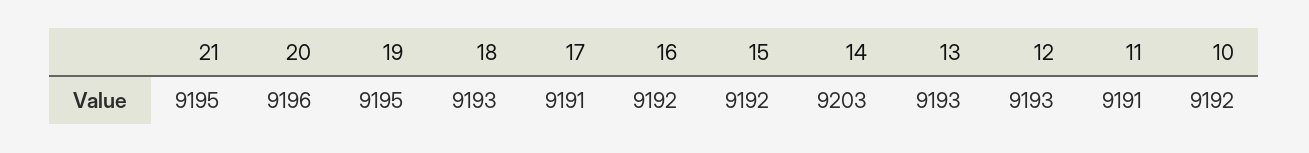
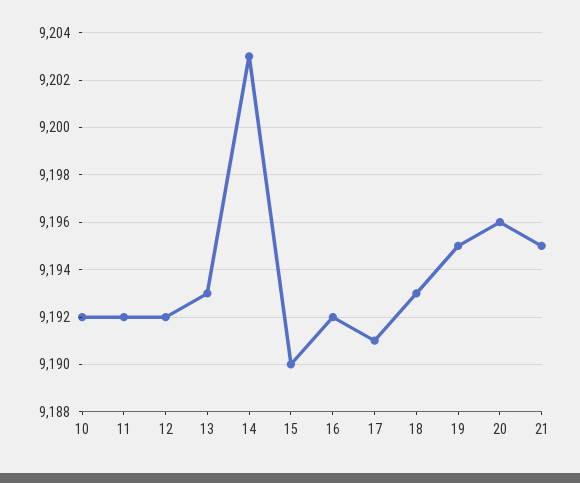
15: 9192 -> 9190
12: 9193 -> 9192
11: 9191 -> 9192

